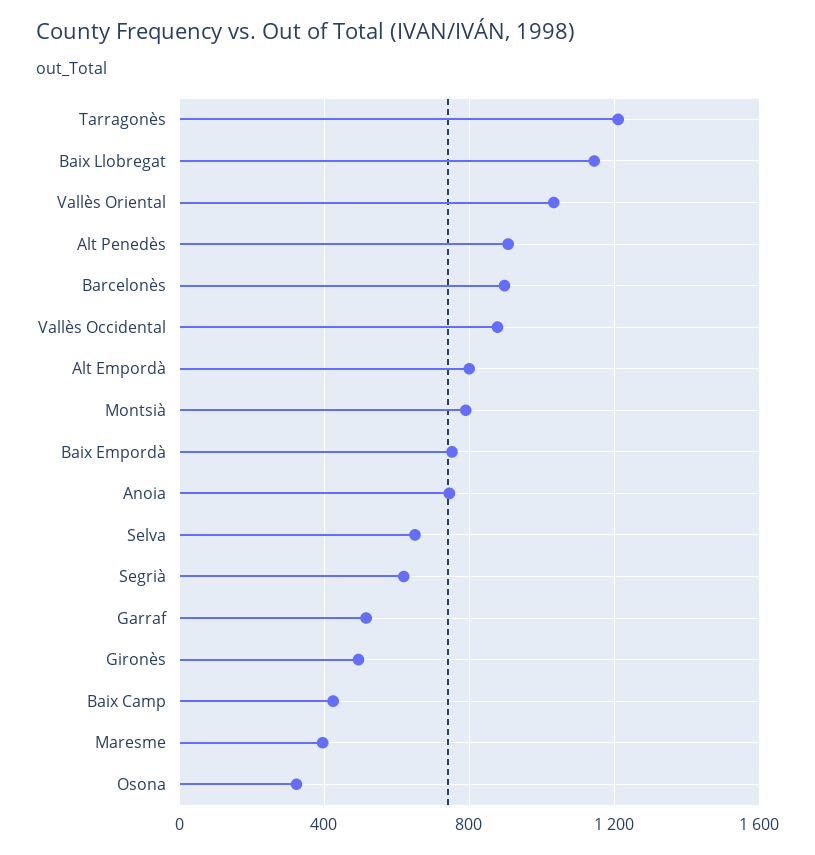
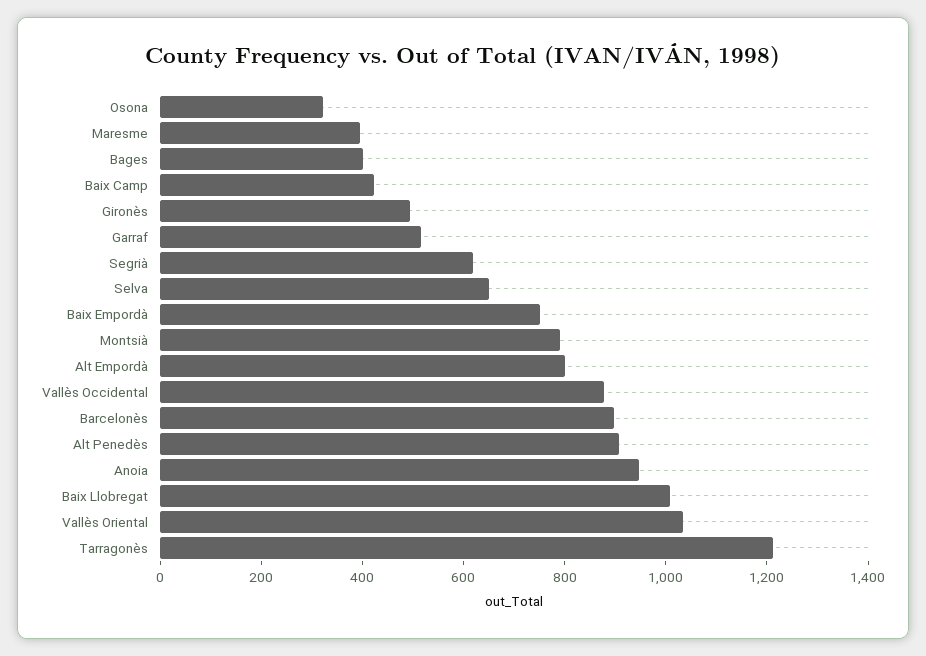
Baix Llobregat: 1150 -> 1000
Anoia: 750 -> 950
Bages: none -> 400

